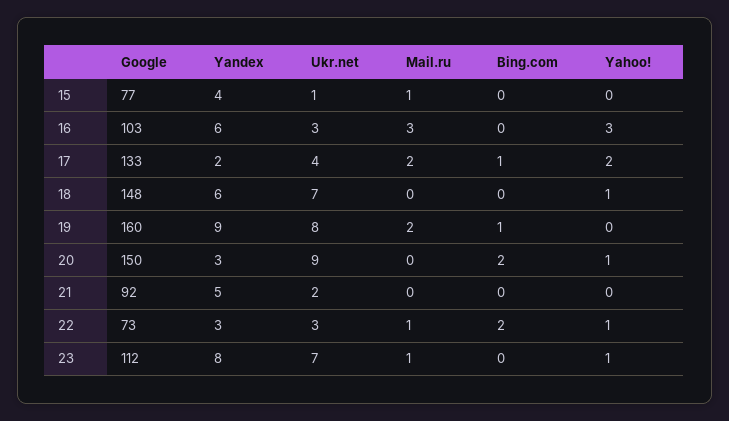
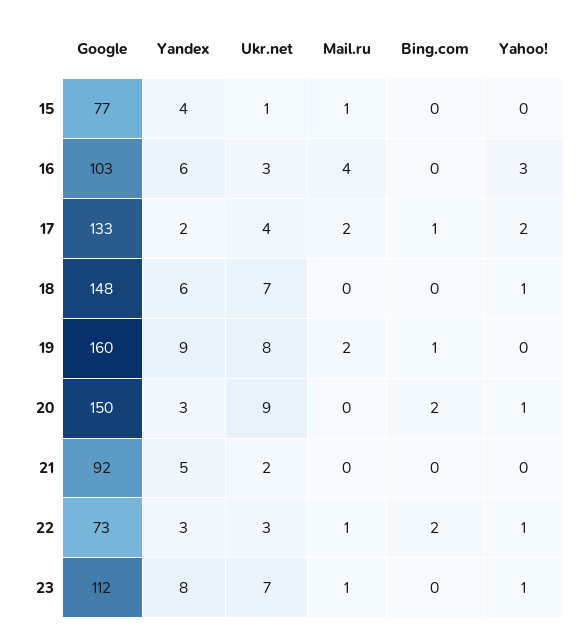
Mail.ru, 16: 3 -> 4

